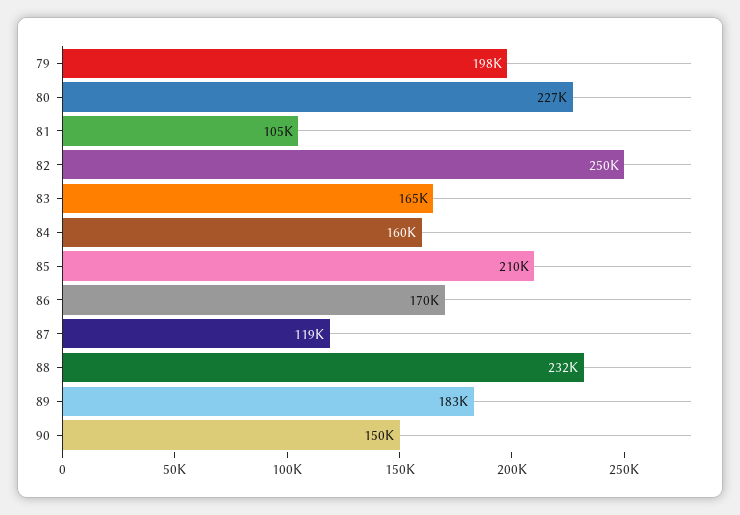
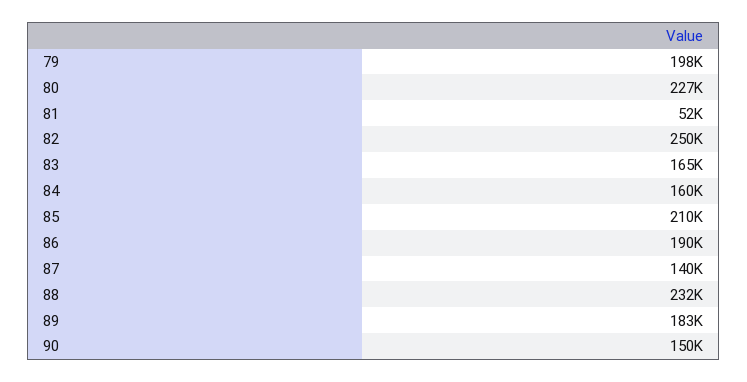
81: 105000 -> 52000
86: 170000 -> 190000
87: 119000 -> 140000

